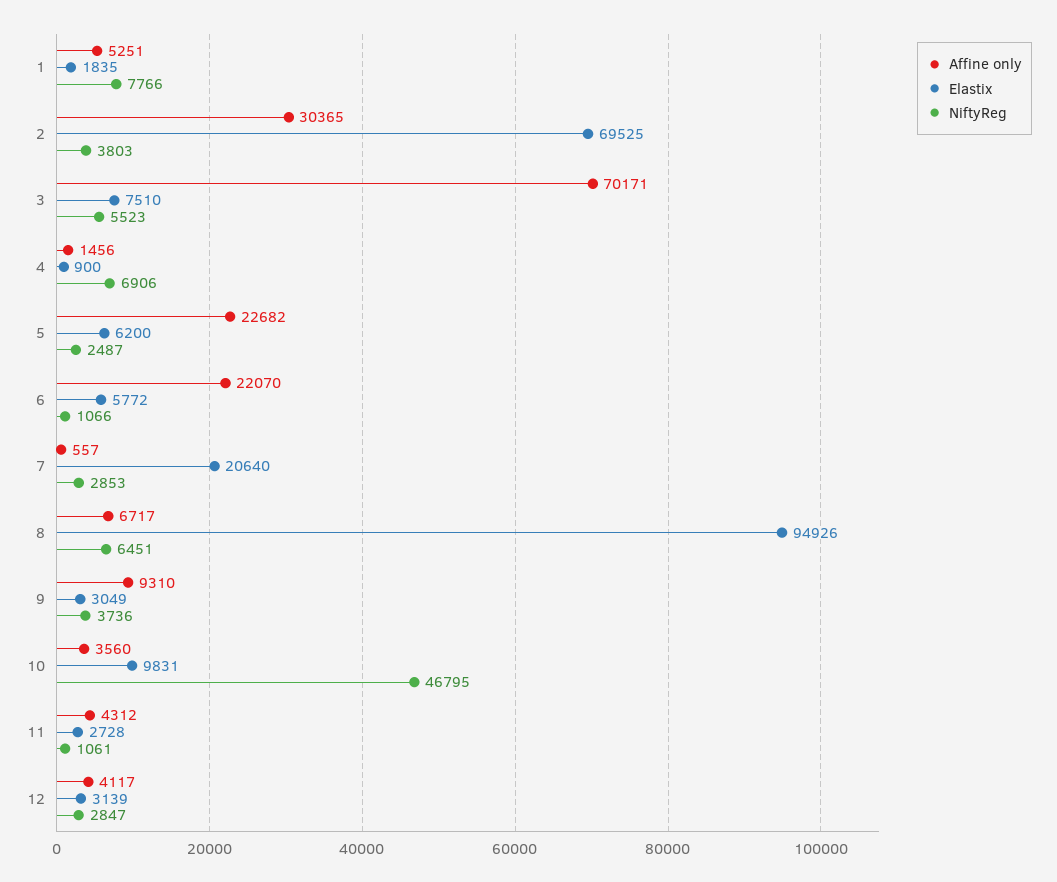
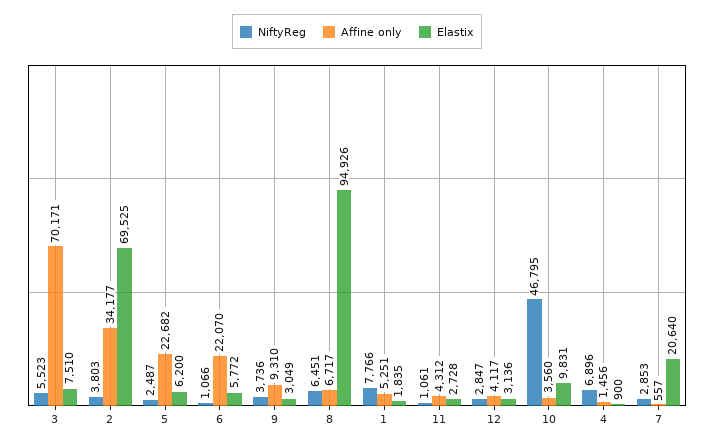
Affine only, 2: 30365 -> 34177
NiftyReg, 4: 6906 -> 6896
Elastix, 12: 3139 -> 3136

